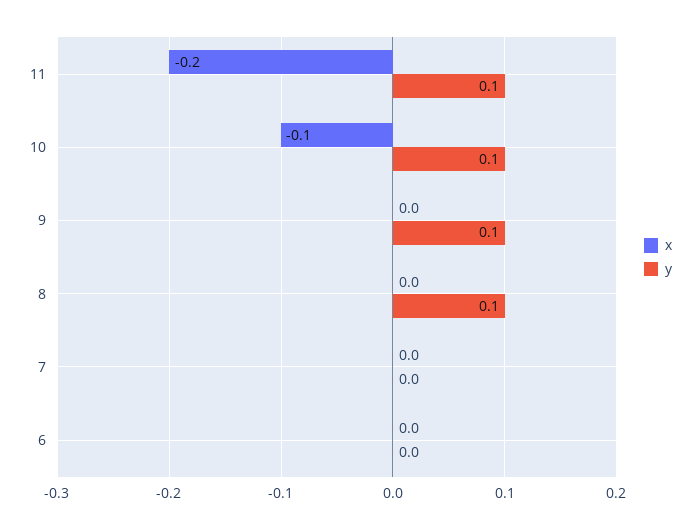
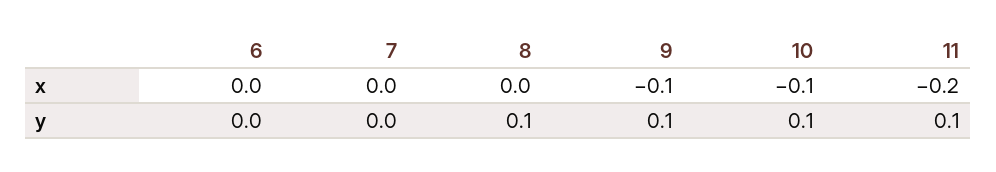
x, 9: 0 -> -0.1

